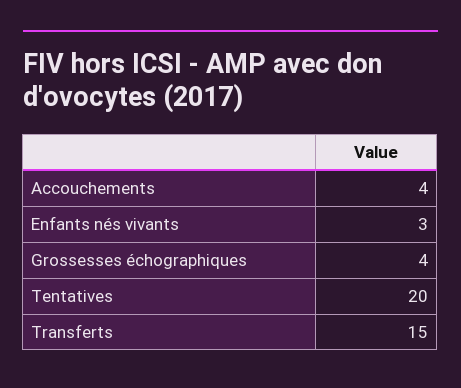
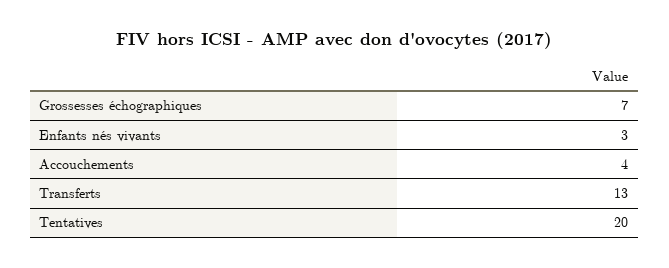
Grossesses échographiques: 4 -> 7
Transferts: 15 -> 13

